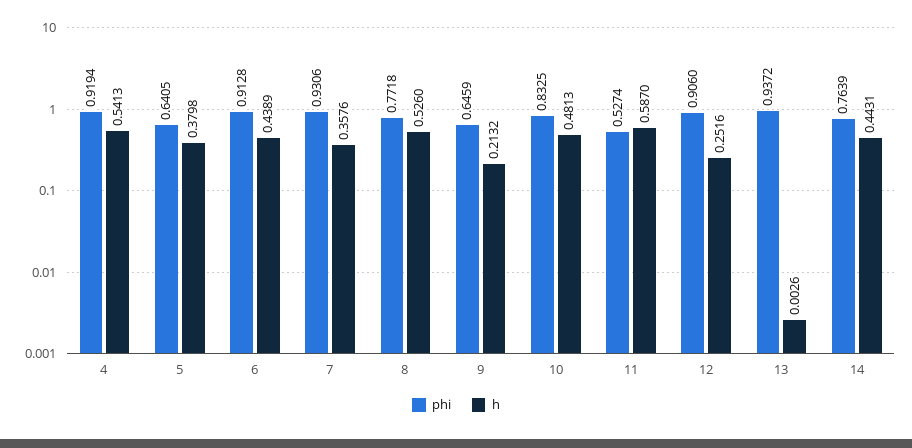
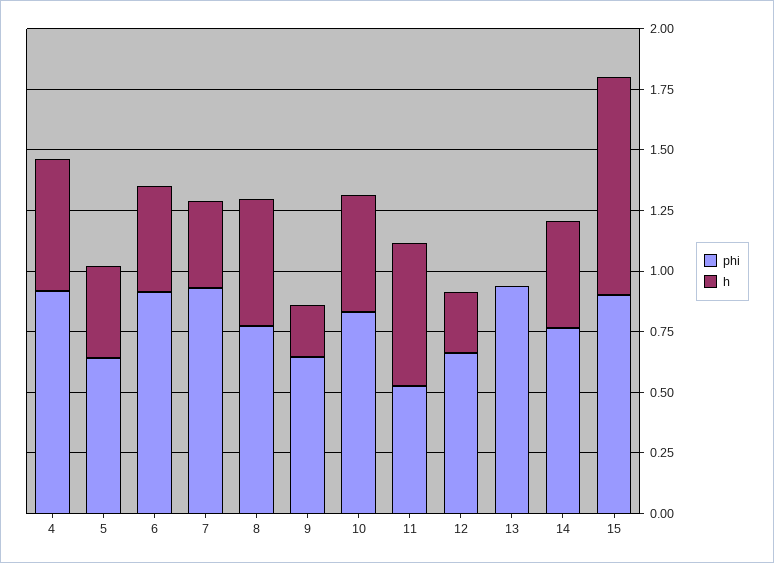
phi, 12: 0.906 -> 0.65
phi, 15: none -> 0.9
h, 15: none -> 0.9

